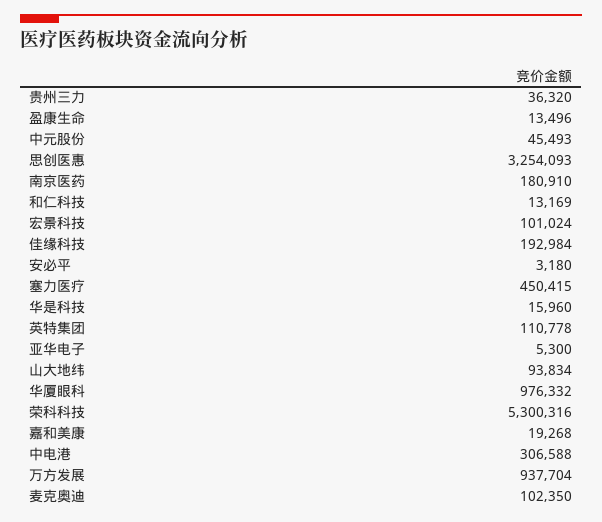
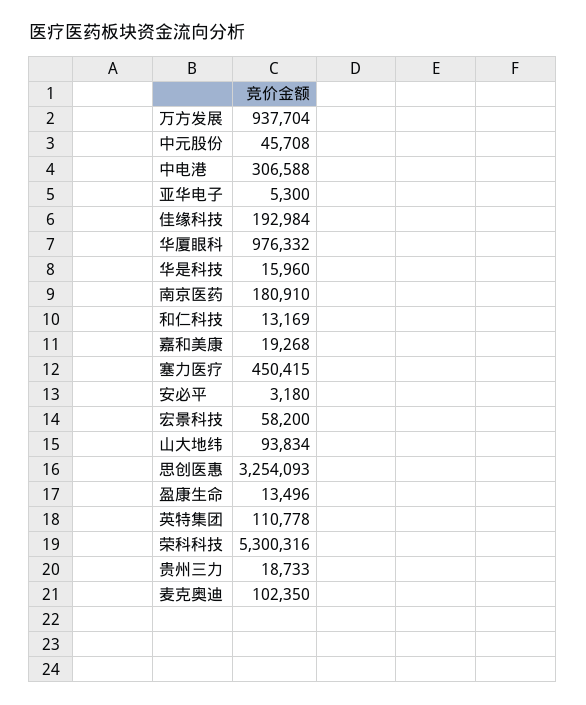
贵州三力: 36320 -> 18733
中元股份: 45493 -> 45708
宏景科技: 101024 -> 58200

